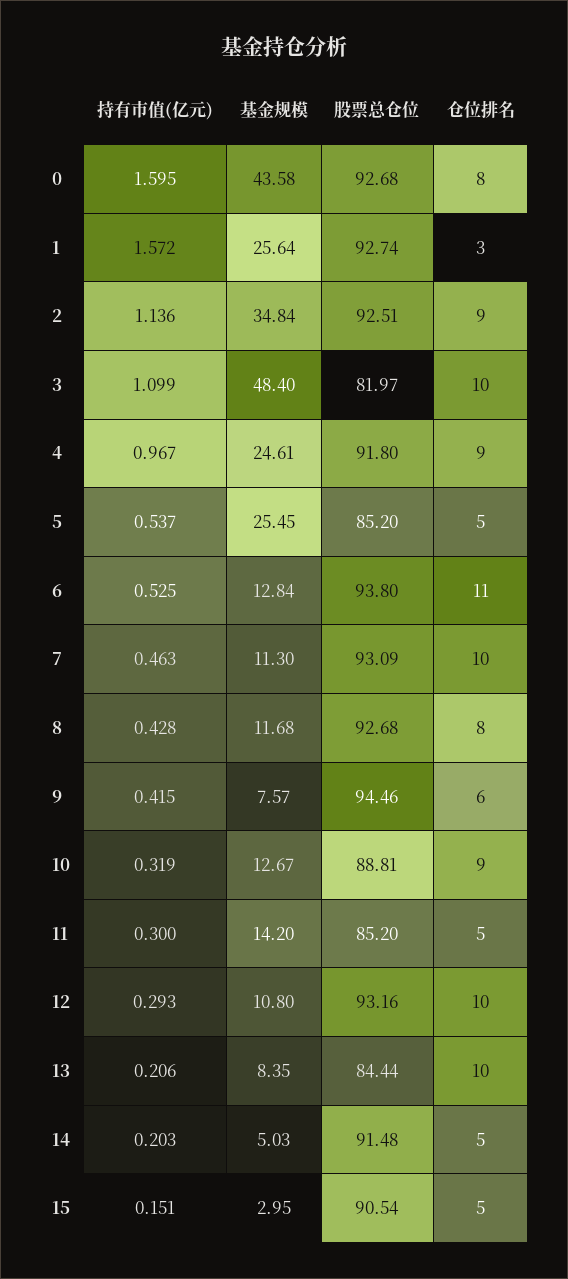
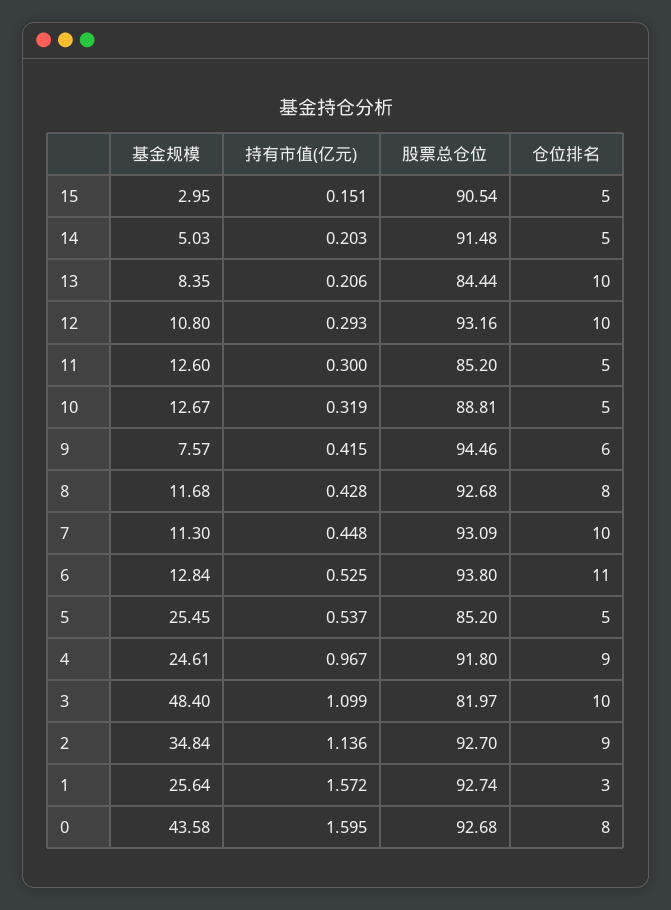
股票总仓位, 2: 92.51 -> 92.7
持有市值(亿元), 7: 0.463 -> 0.448
仓位排名, 10: 9 -> 5
基金规模, 11: 14.2 -> 12.6

